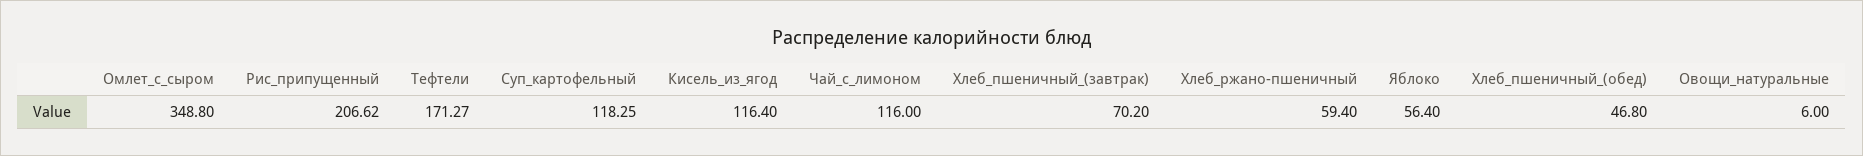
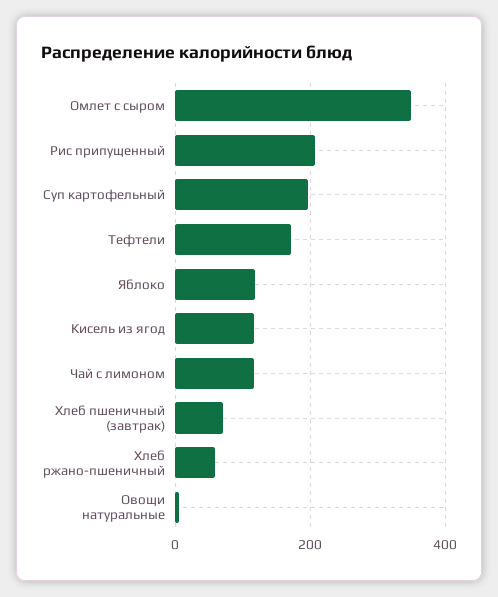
Суп_картофельный: 118.25 -> 200
Яблоко: 56.4 -> 120
Хлеб_пшеничный_(обед): 46.8 -> none

